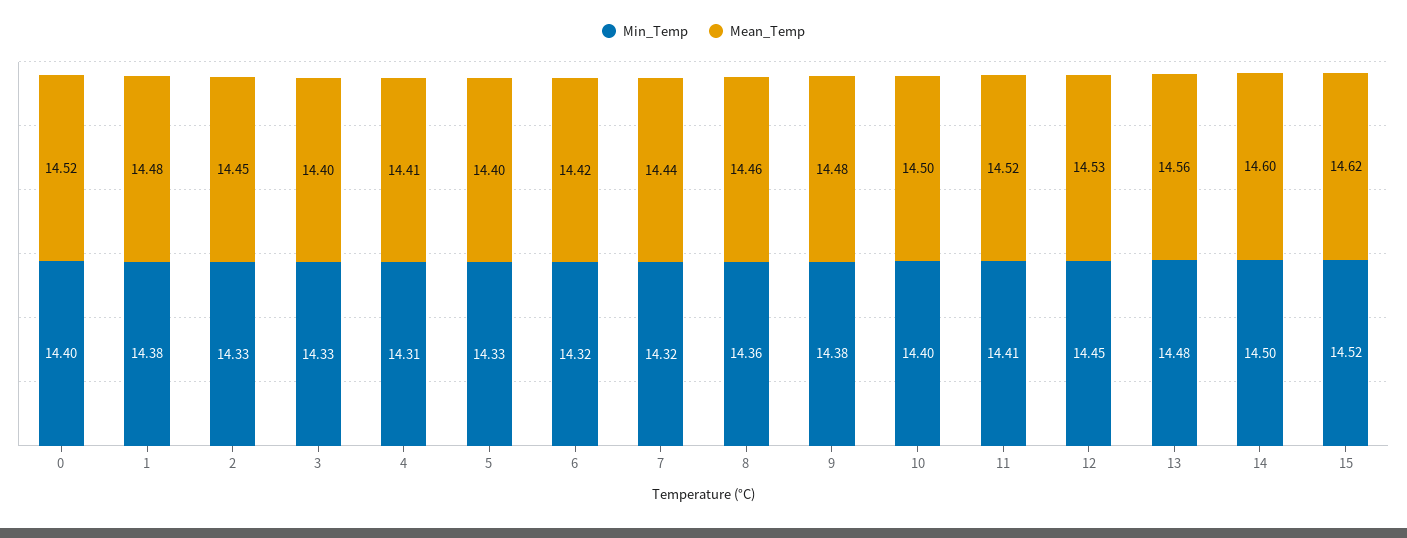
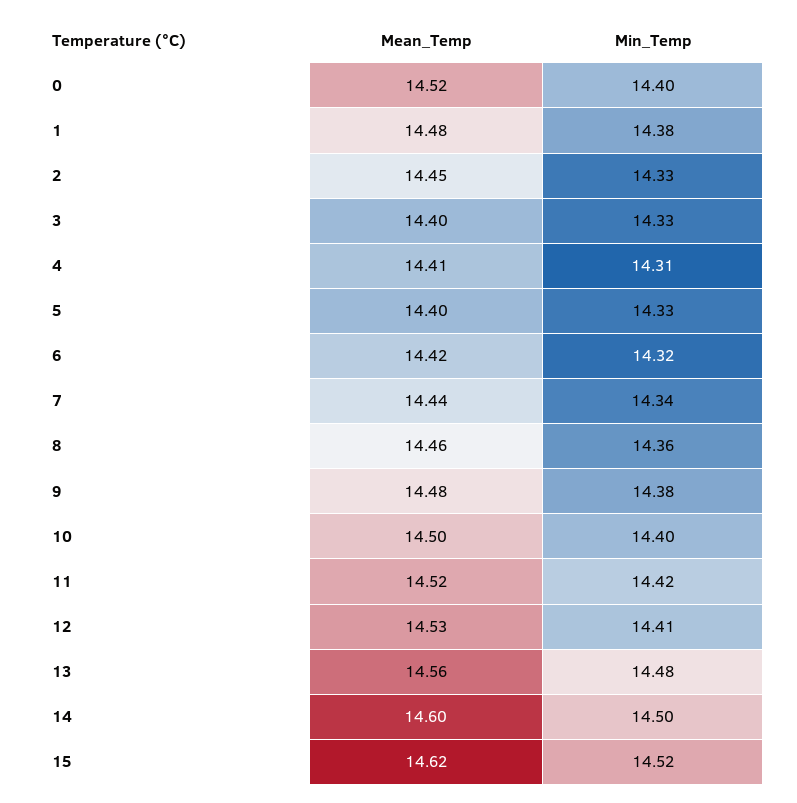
Min_Temp, 7: 14.32 -> 14.34
Min_Temp, 11: 14.41 -> 14.42
Min_Temp, 12: 14.45 -> 14.41

